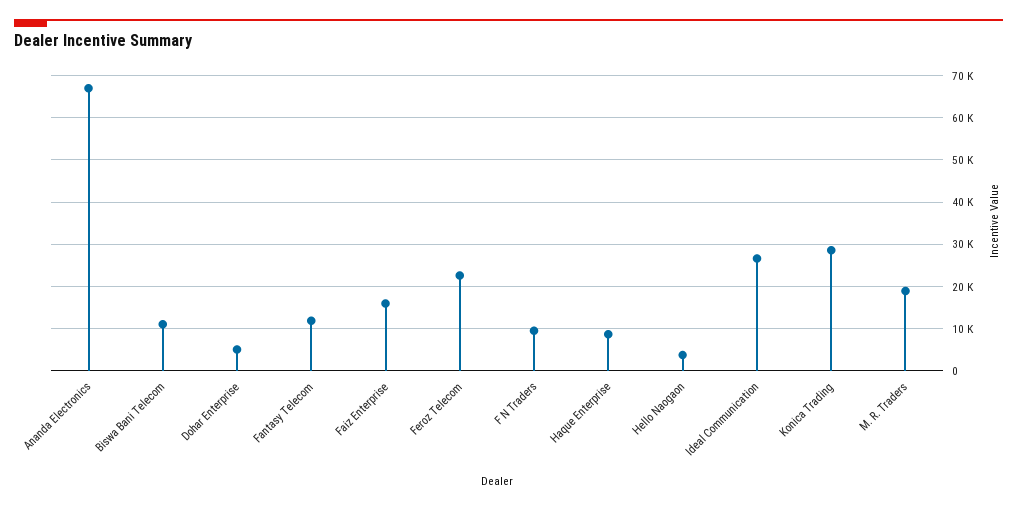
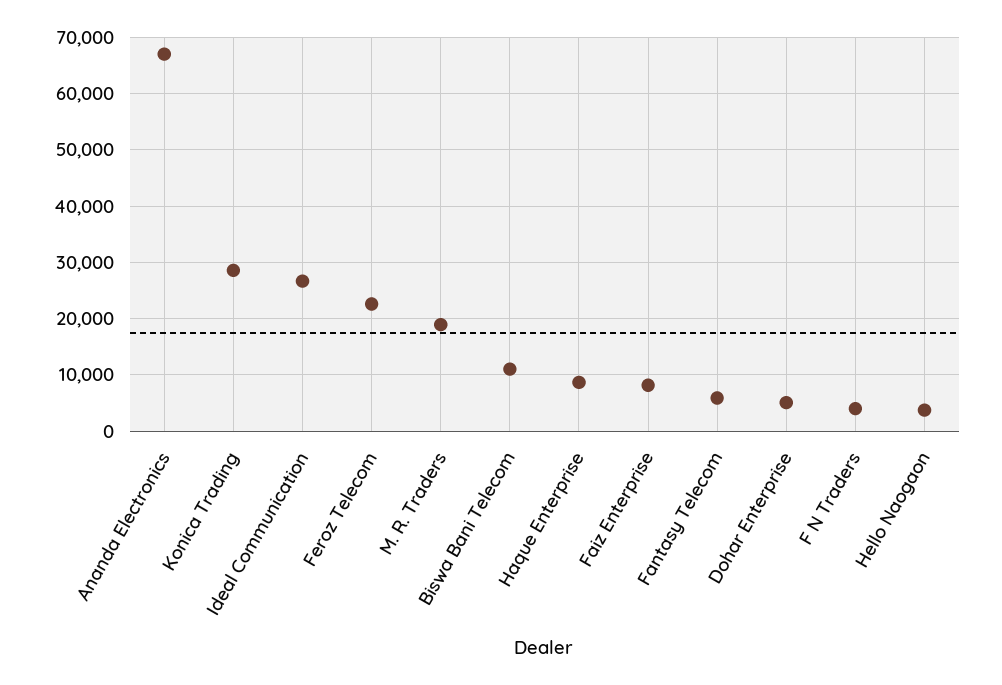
Fantasy Telecom: 12000 -> 6000
Faiz Enterprise: 16000 -> 8000
F N Traders: 10000 -> 4000

